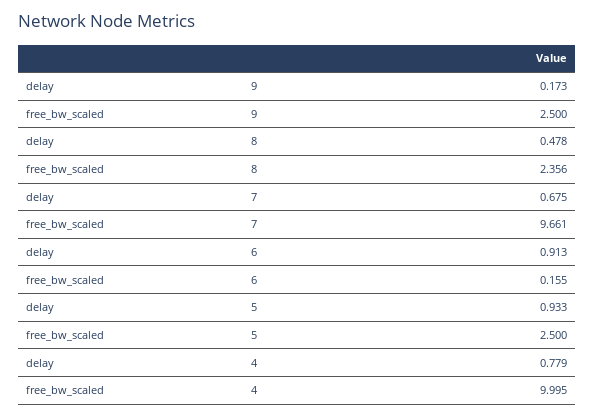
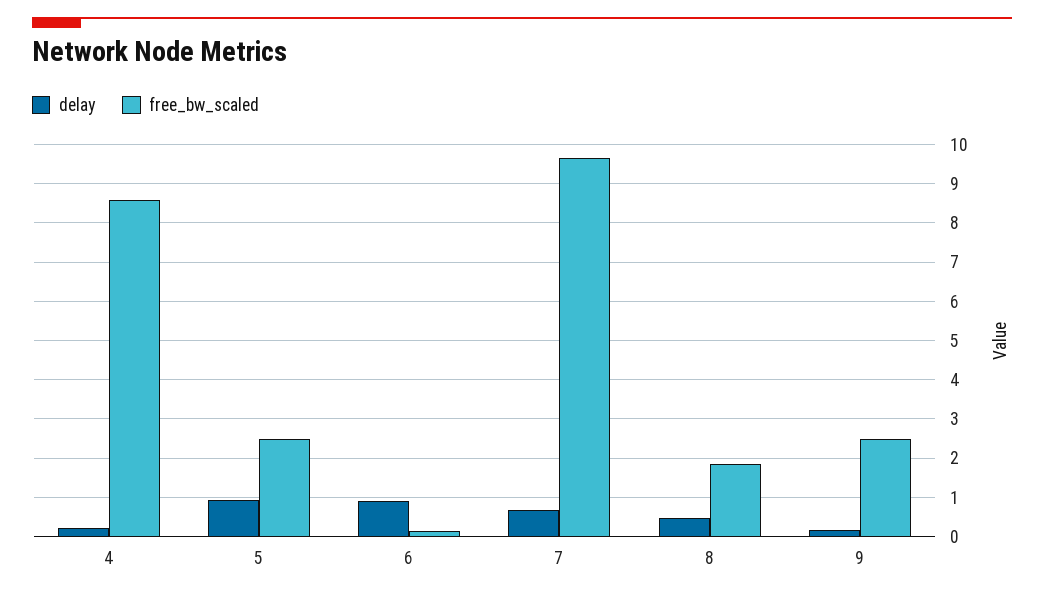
free_bw_scaled, 8: 2.356 -> 1.8
delay, 4: 0.779 -> 0.2
free_bw_scaled, 4: 9.995 -> 8.6

